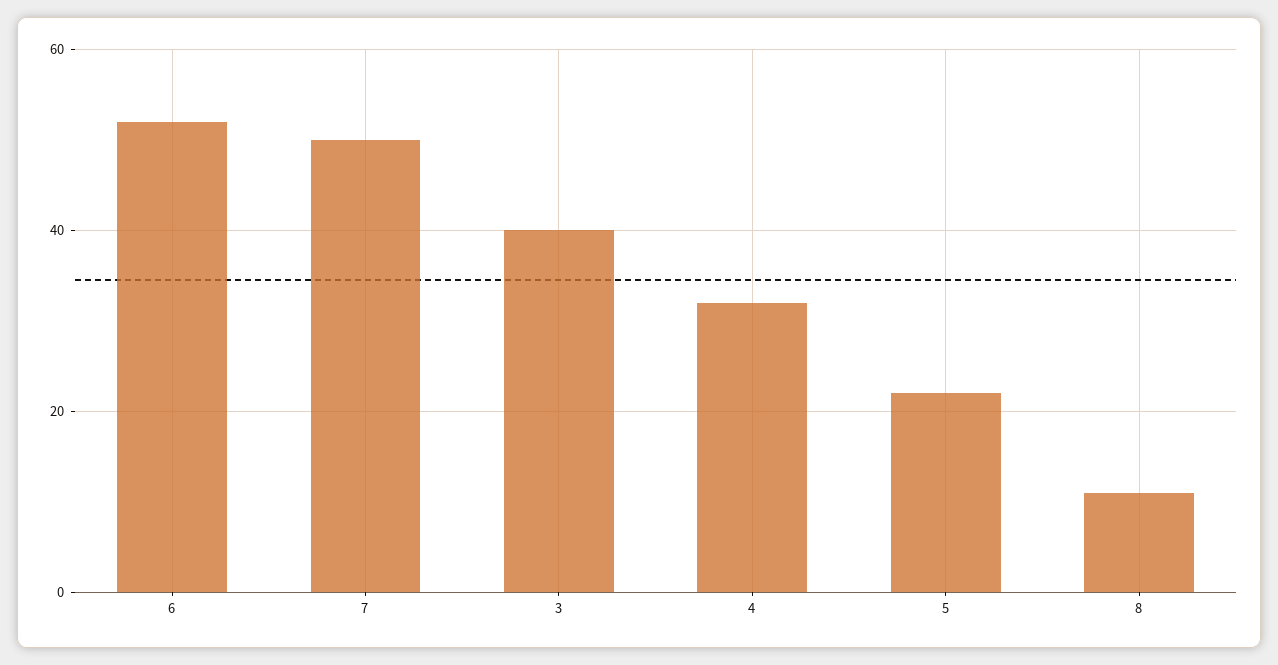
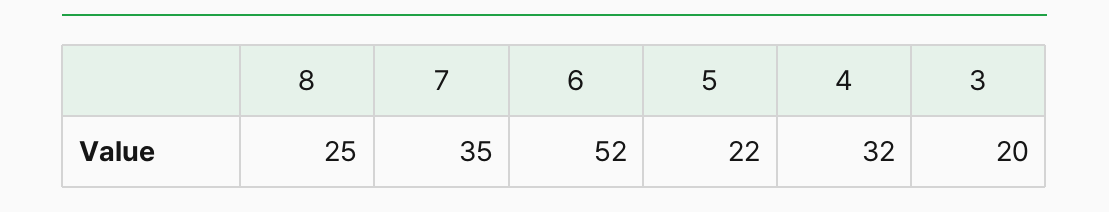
7: 50 -> 35
3: 40 -> 20
8: 10 -> 25

